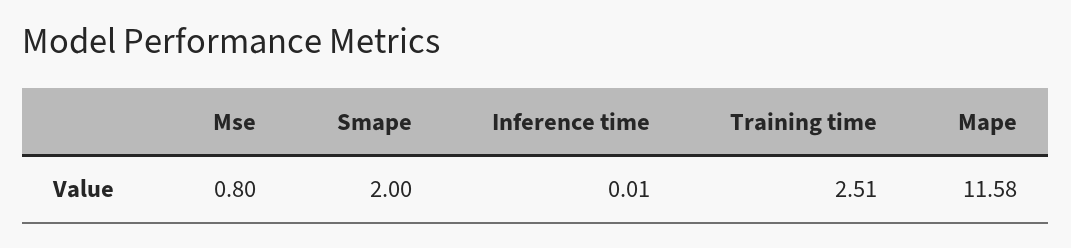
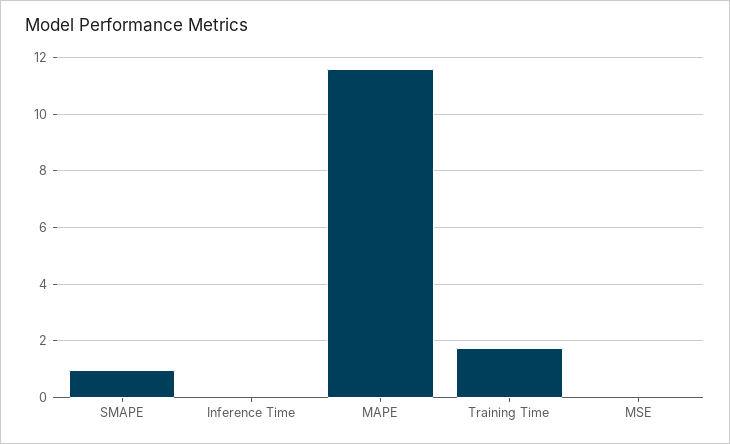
Mse: 0.8 -> 0
Smape: 2 -> 1
Training time: 2.51 -> 1.75

